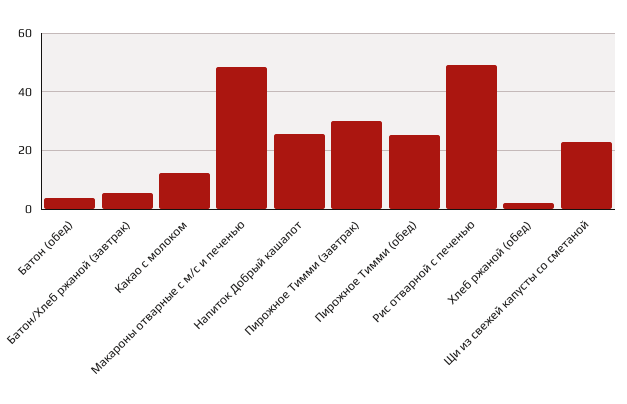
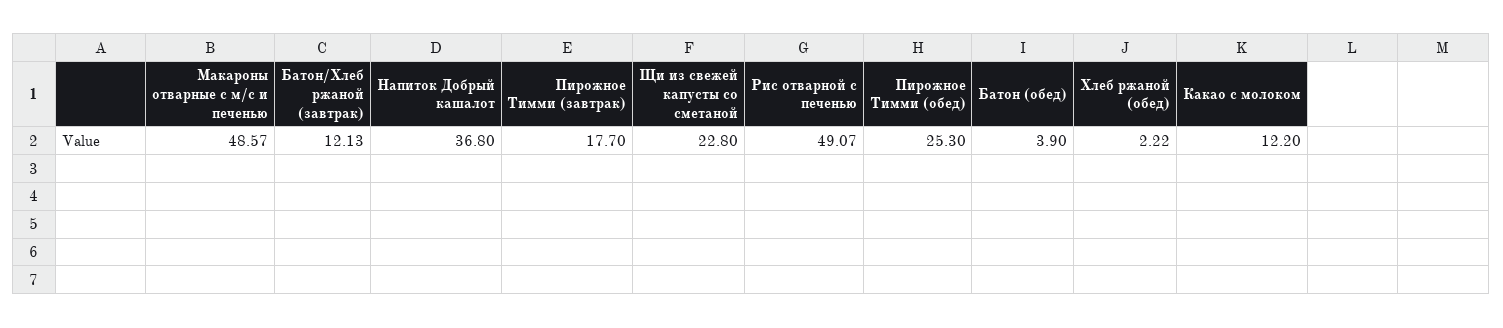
Батон/Хлеб ржаной (завтрак): 5 -> 12.13
Напиток Добрый кашалот: 25 -> 36.8
Пирожное Тимми (завтрак): 30 -> 17.7

